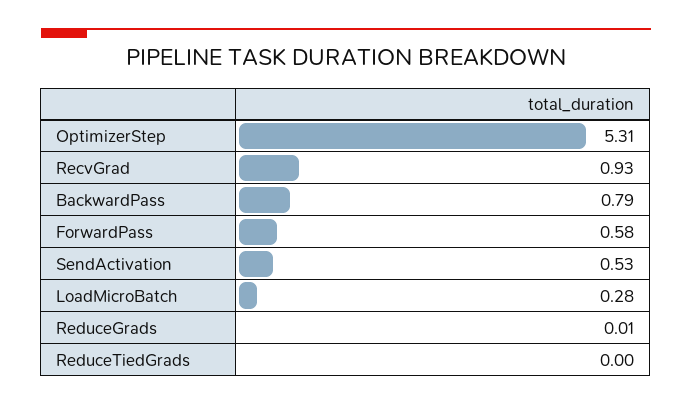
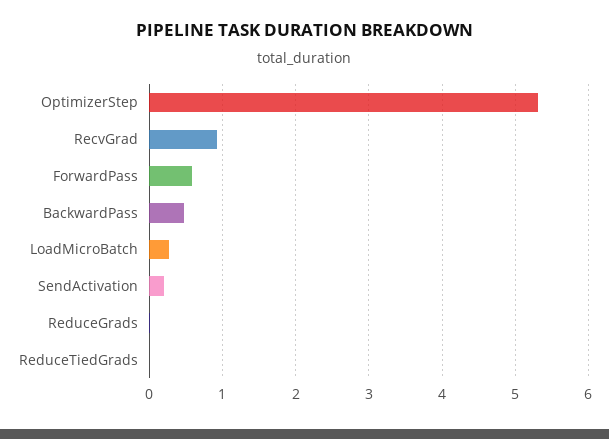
BackwardPass: 0.79 -> 0.5
SendActivation: 0.53 -> 0.2

